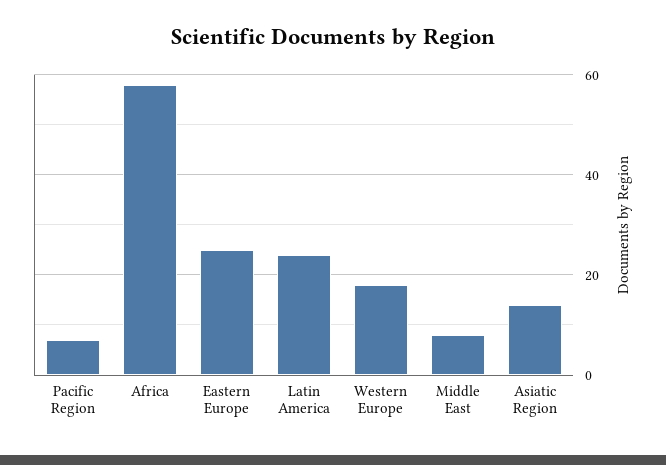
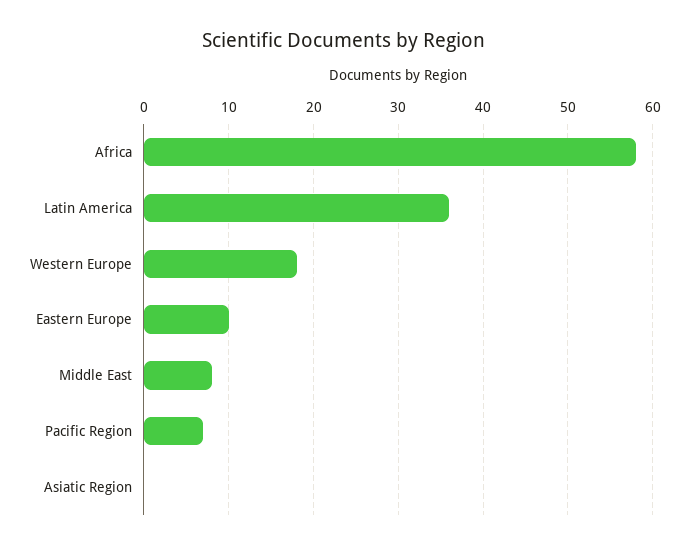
Eastern Europe: 25 -> 10
Latin America: 25 -> 36
Asiatic Region: 15 -> 0

